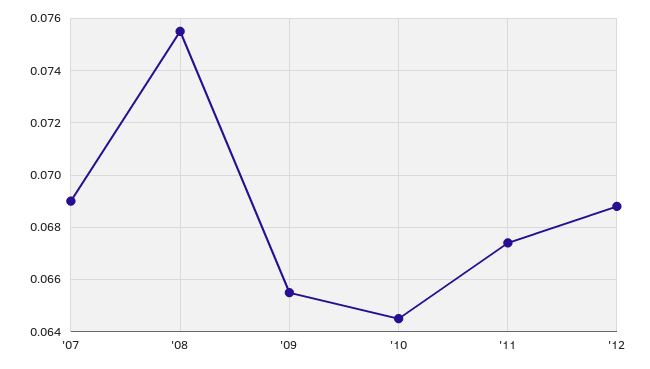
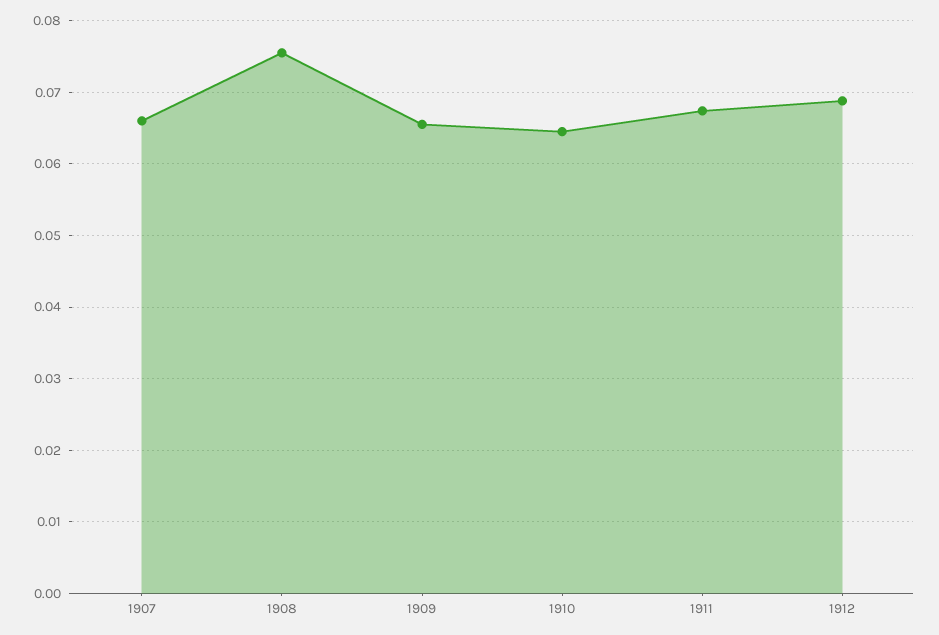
'07: 0.069 -> 0.066

